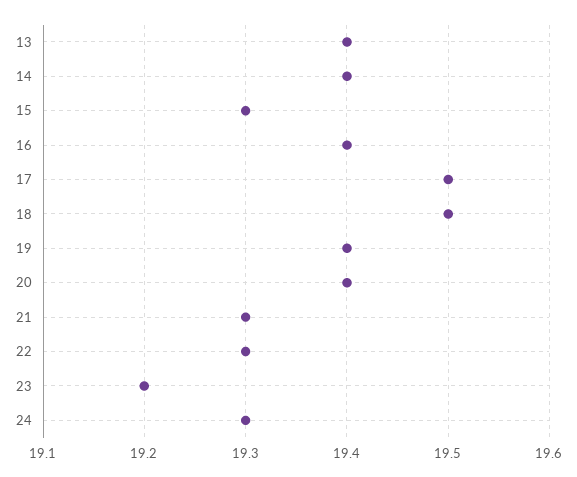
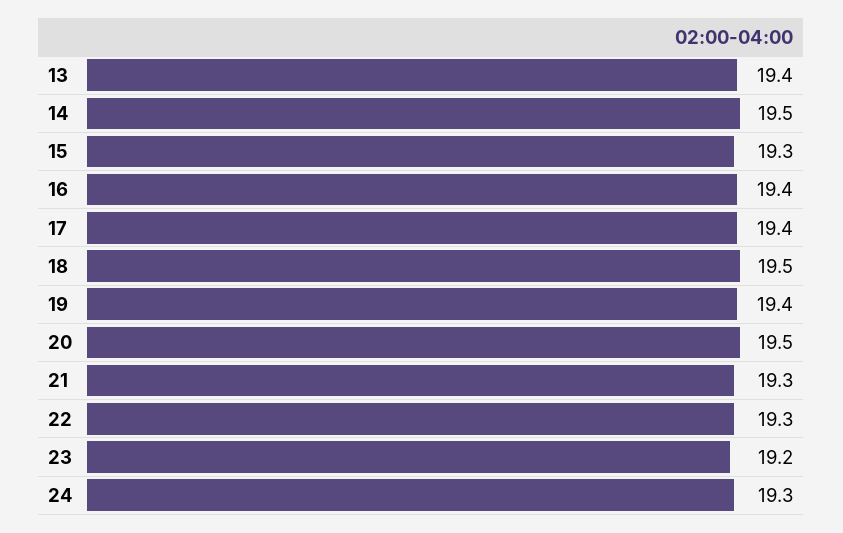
14: 19.4 -> 19.5
17: 19.5 -> 19.4
20: 19.4 -> 19.5

